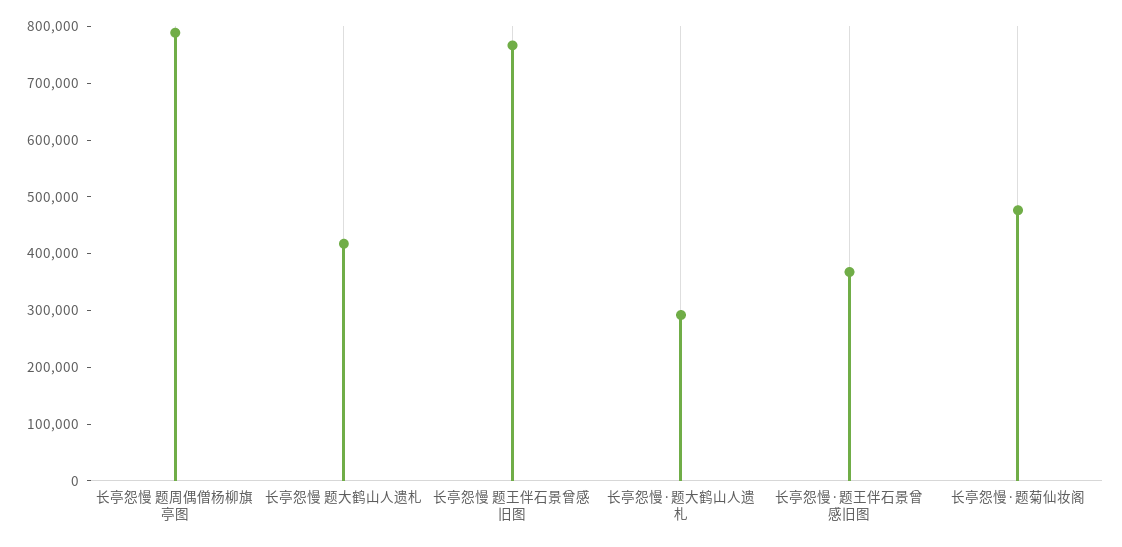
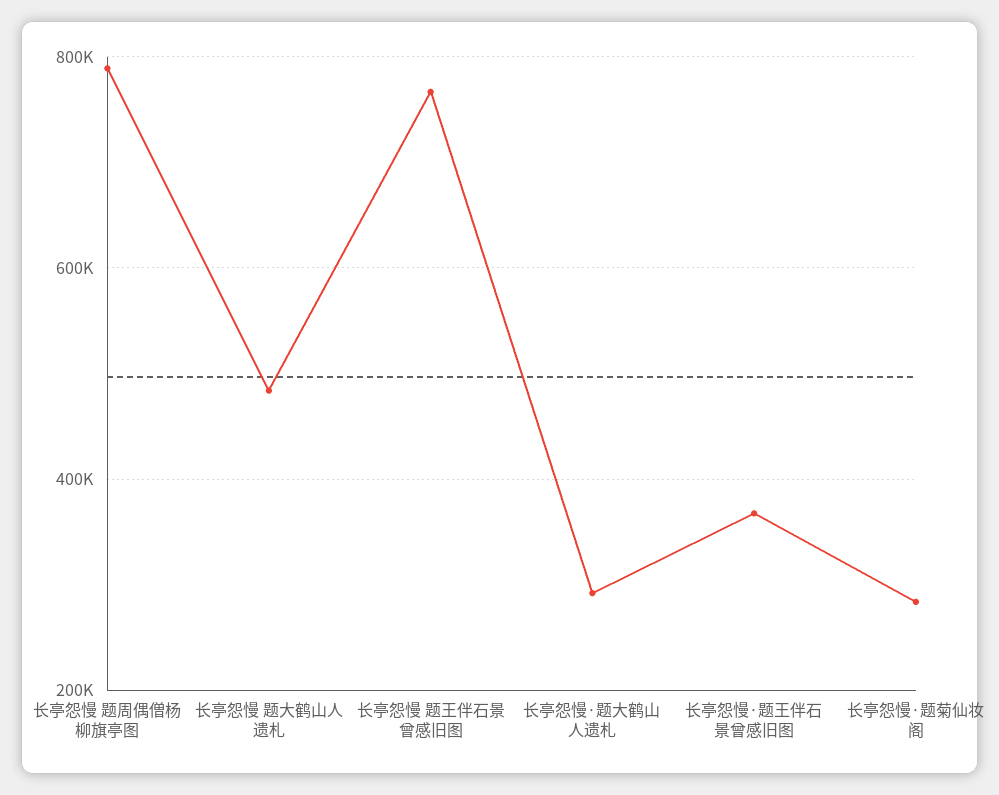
长亭怨慢 题大鹤山人遗札: 420000 -> 480000
长亭怨慢·题菊仙妆阁: 480000 -> 280000

